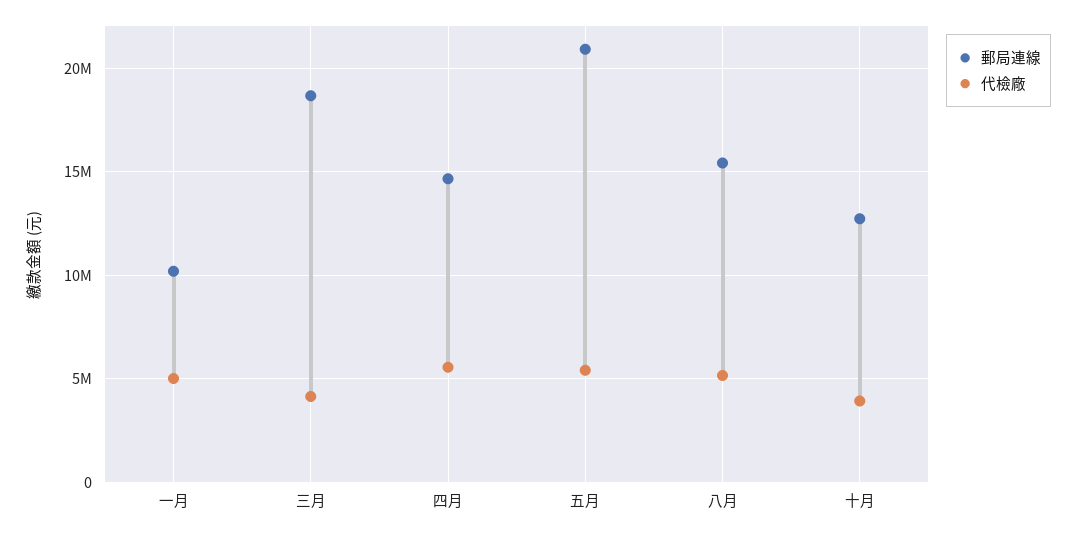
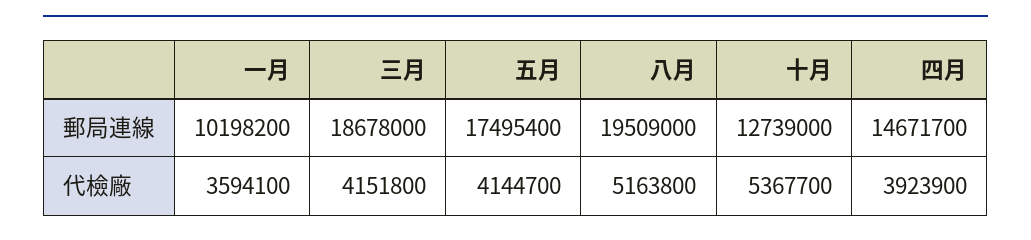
代檢廠, 一月: 5000000 -> 3594100
代檢廠, 四月: 5500000 -> 3923900
郵局連線, 五月: 21000000 -> 17495400
代檢廠, 五月: 5500000 -> 4144700
郵局連線, 八月: 15500000 -> 19509000
代檢廠, 十月: 4000000 -> 5367700

